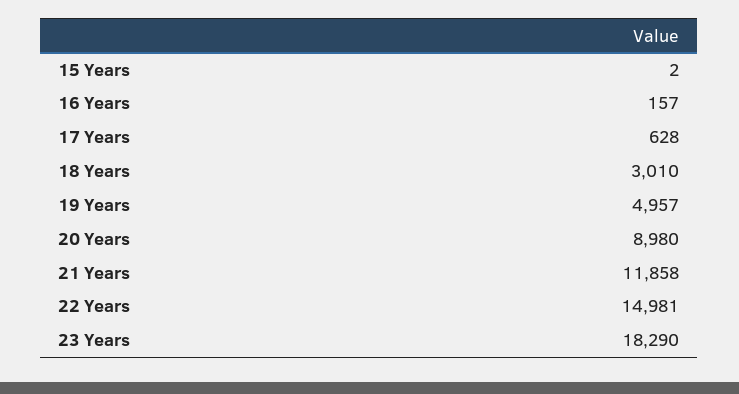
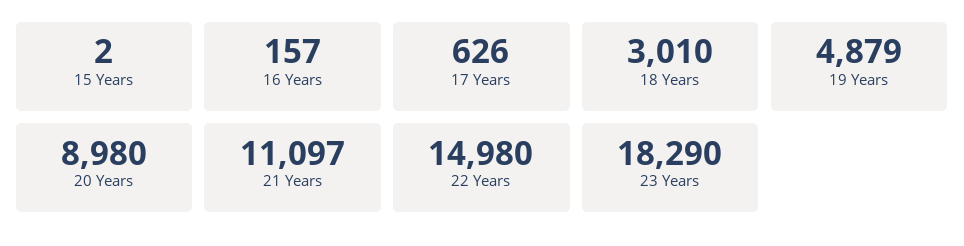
17 Years: 628 -> 626
19 Years: 4957 -> 4879
21 Years: 11858 -> 11097
22 Years: 14981 -> 14980

